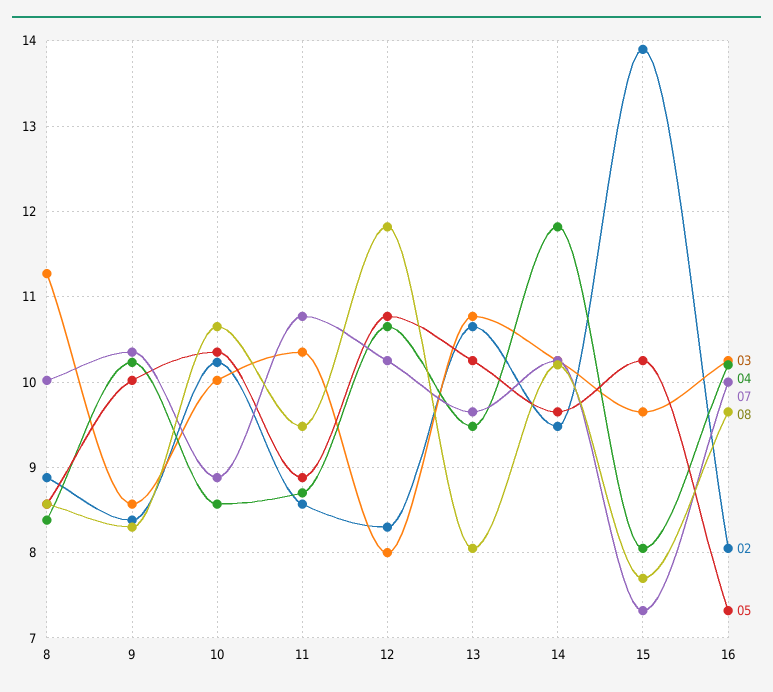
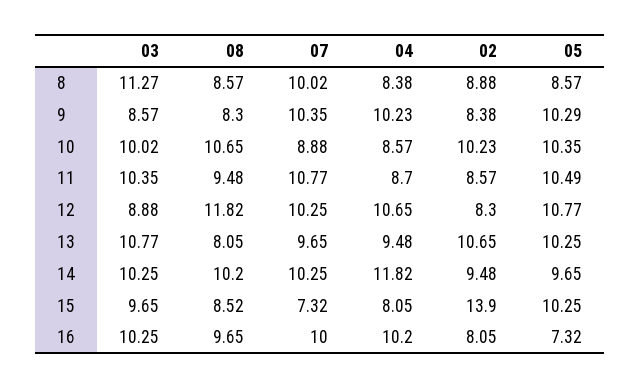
05, 9: 10 -> 10.29
05, 11: 8.9 -> 10.49
03, 12: 8 -> 8.88
08, 15: 7.7 -> 8.52

